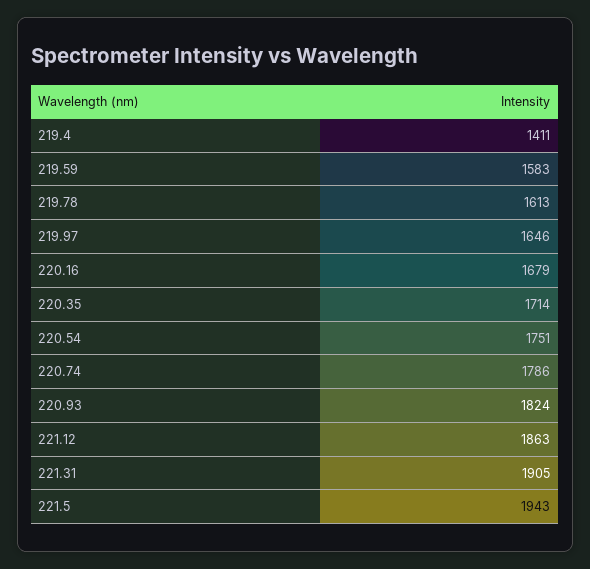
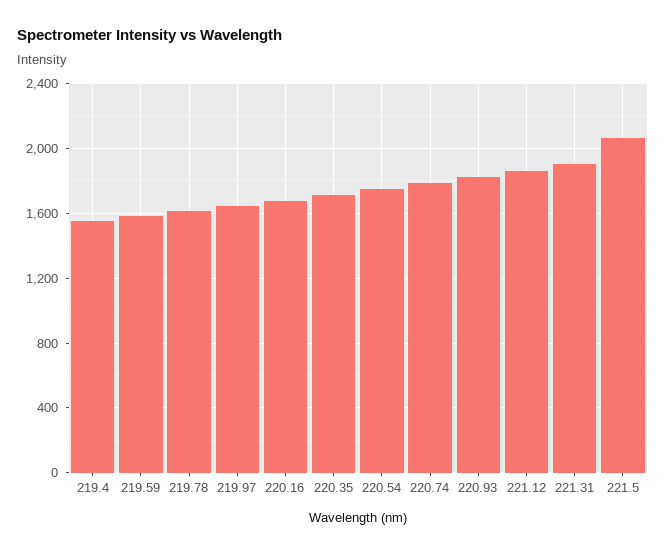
219.4: 1411 -> 1550
221.5: 1943 -> 2050

